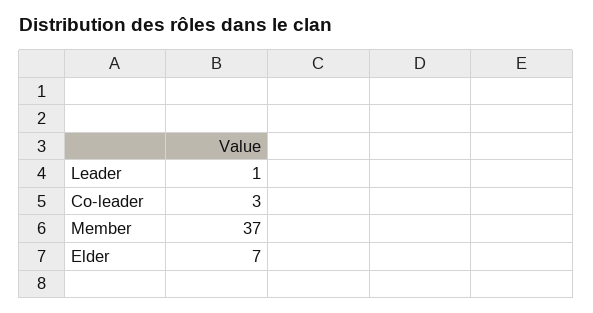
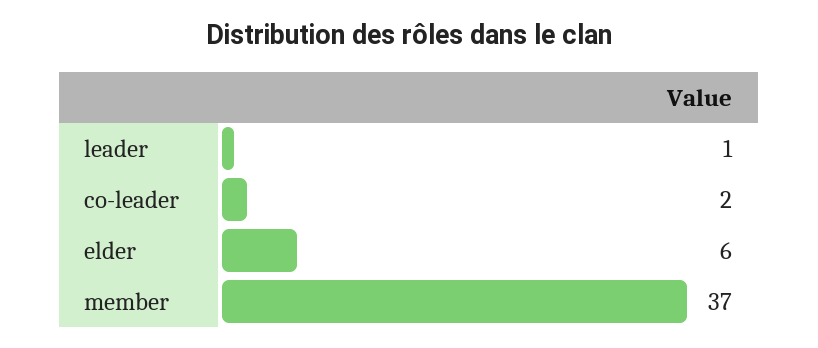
Co-leader: 3 -> 2
Elder: 7 -> 6

